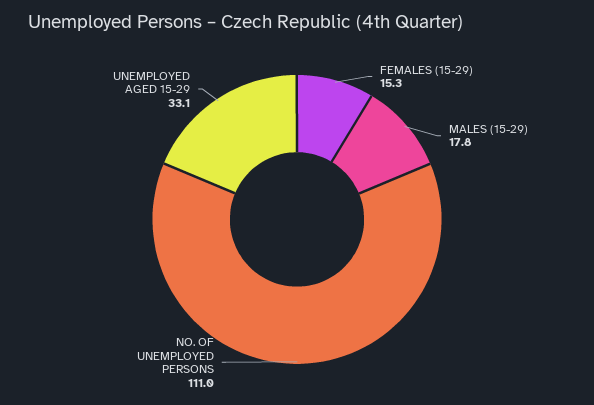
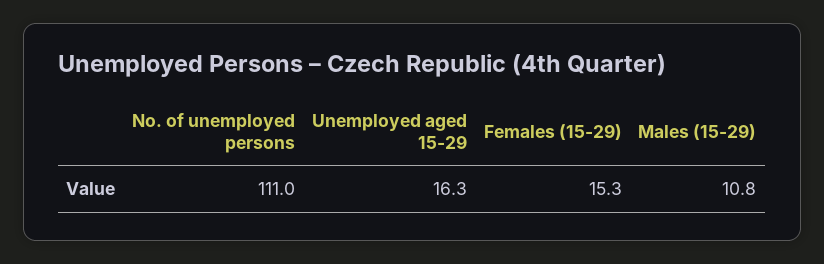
MALES (15-29): 17.8 -> 10.8
UNEMPLOYED AGED 15-29: 33.1 -> 16.3

